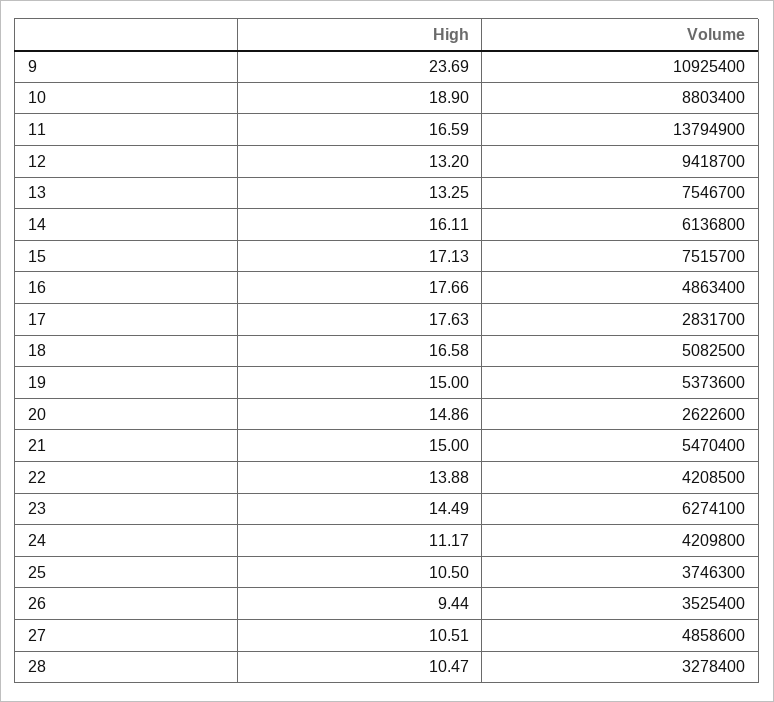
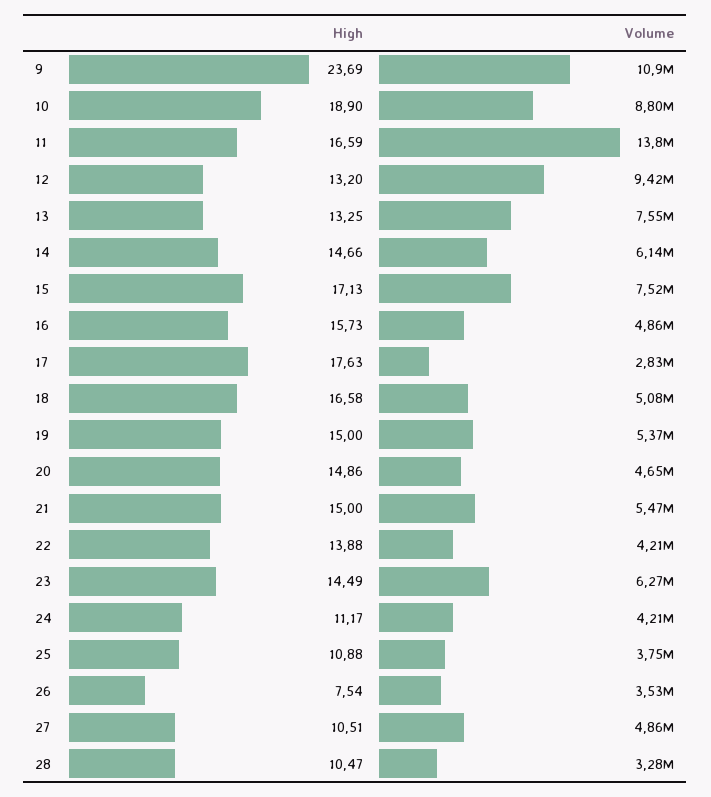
High, 14: 16.11 -> 14.66
High, 16: 17.66 -> 15.73
Volume, 20: 2622600 -> 4650000
High, 25: 10.5 -> 10.88
High, 26: 9.44 -> 7.54

